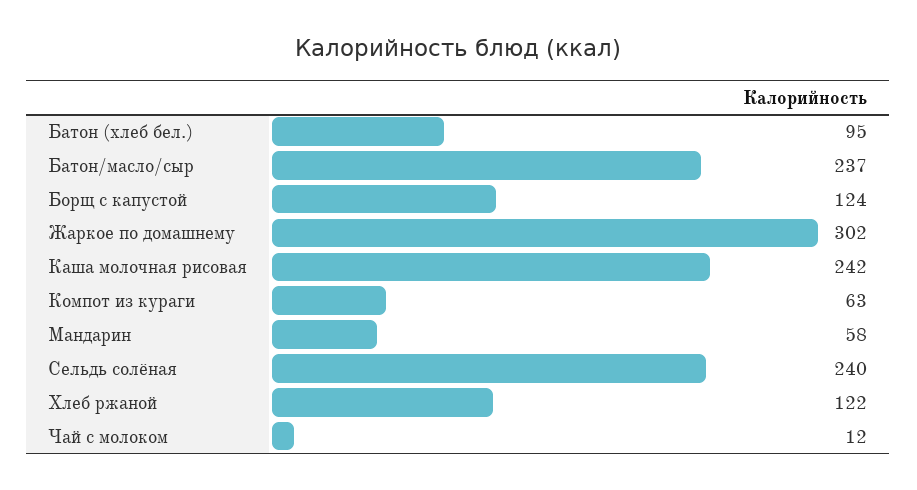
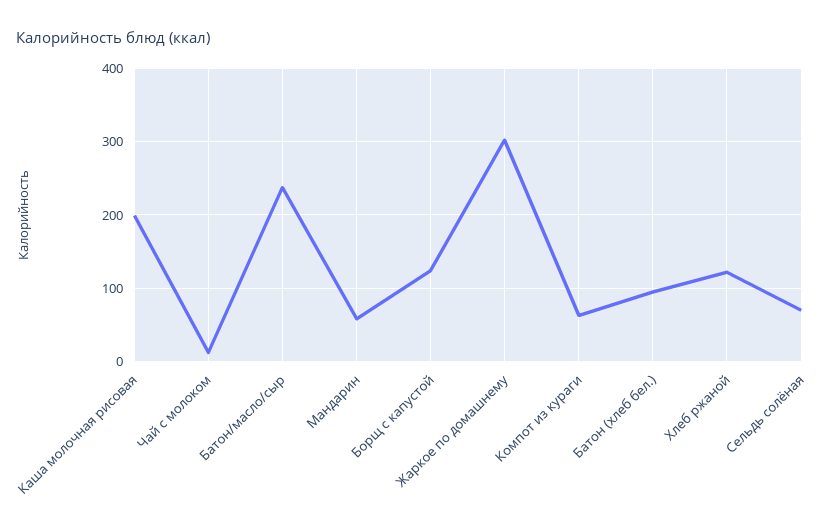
Каша молочная рисовая: 242 -> 200
Сельдь солёная: 240 -> 70

